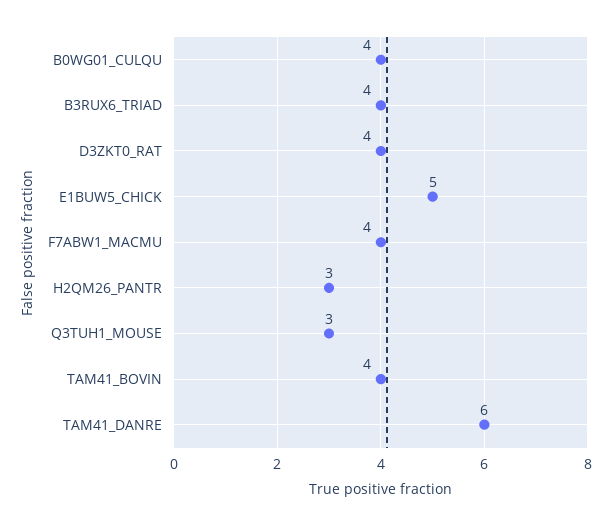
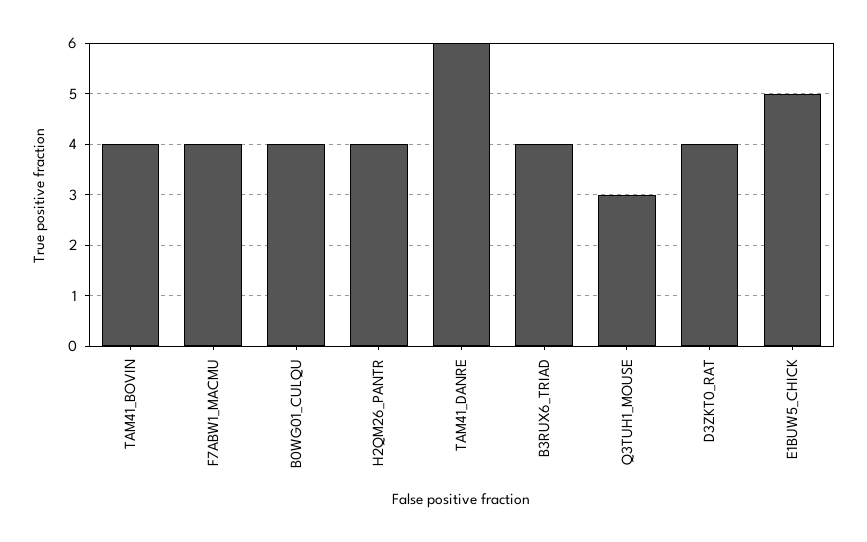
H2QM26_PANTR: 3 -> 4

